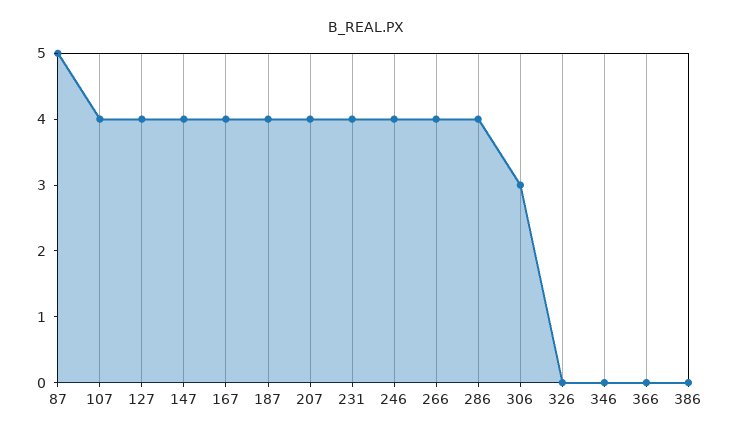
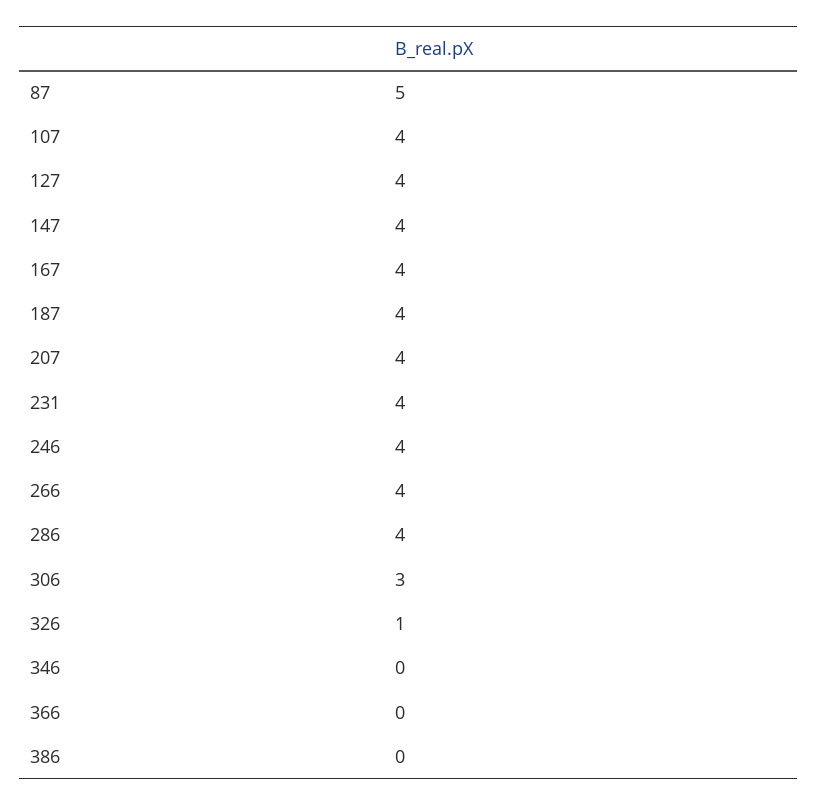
326: 0 -> 1

